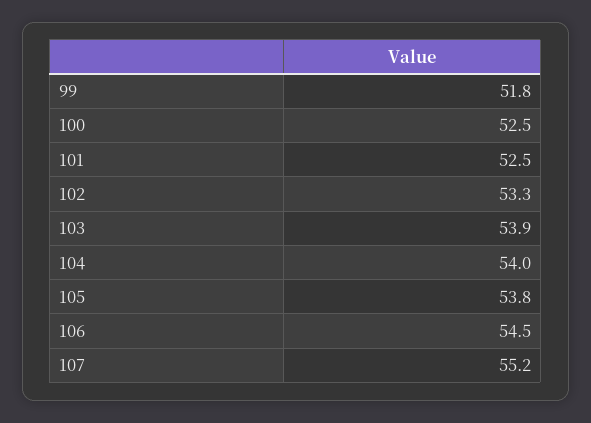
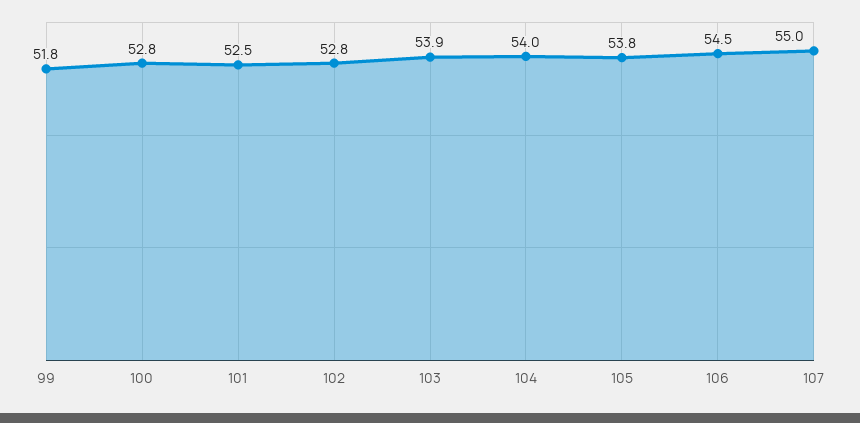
100: 52.5 -> 52.8
102: 53.3 -> 52.8
107: 55.2 -> 55

